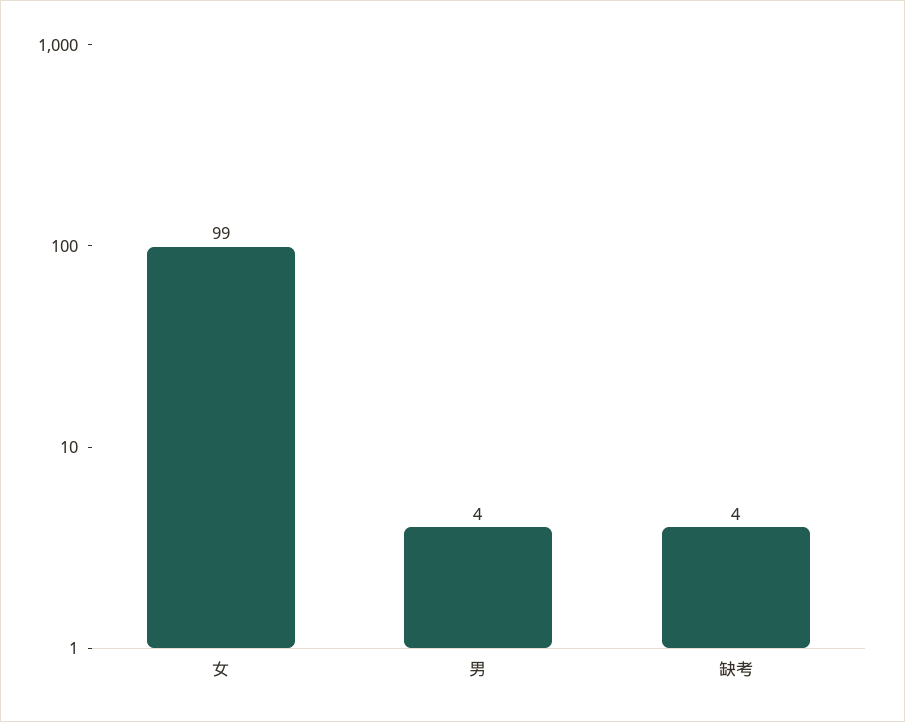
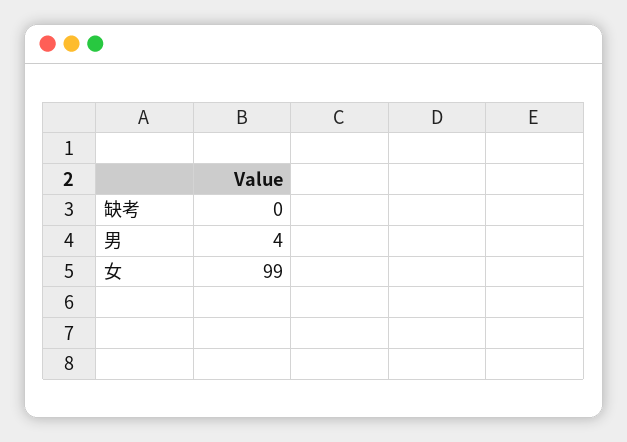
缺考: 4 -> 0

